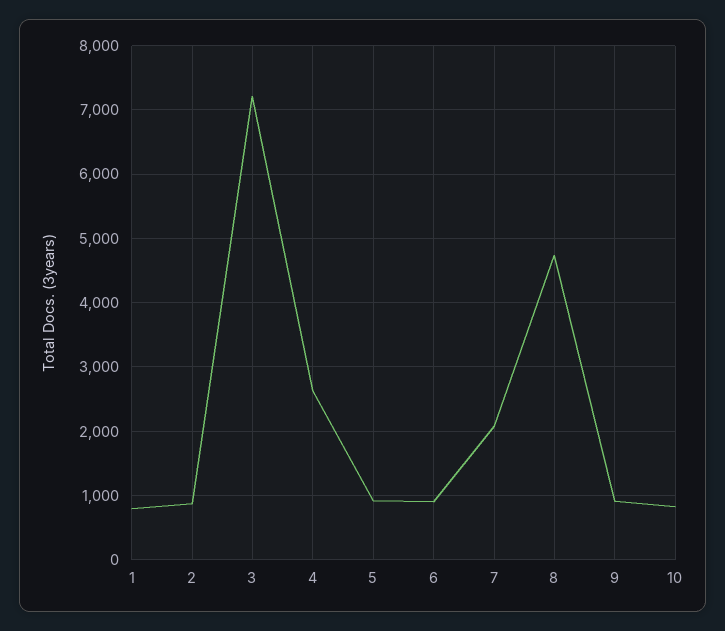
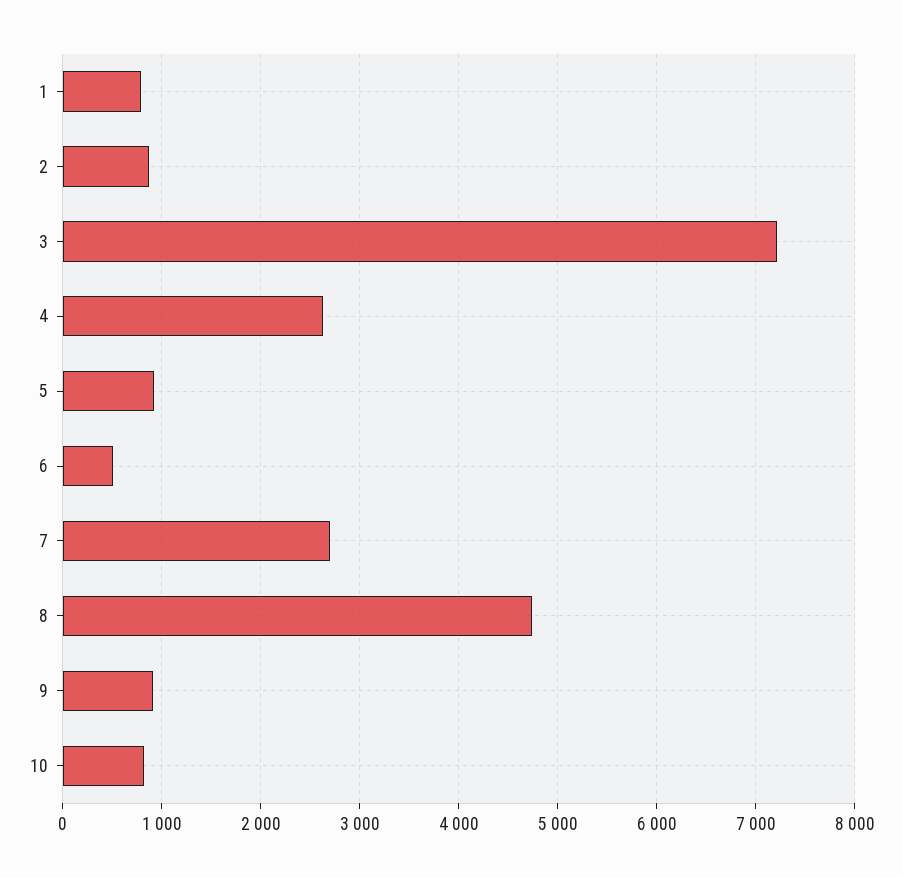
6: 900 -> 500
7: 2100 -> 2700

